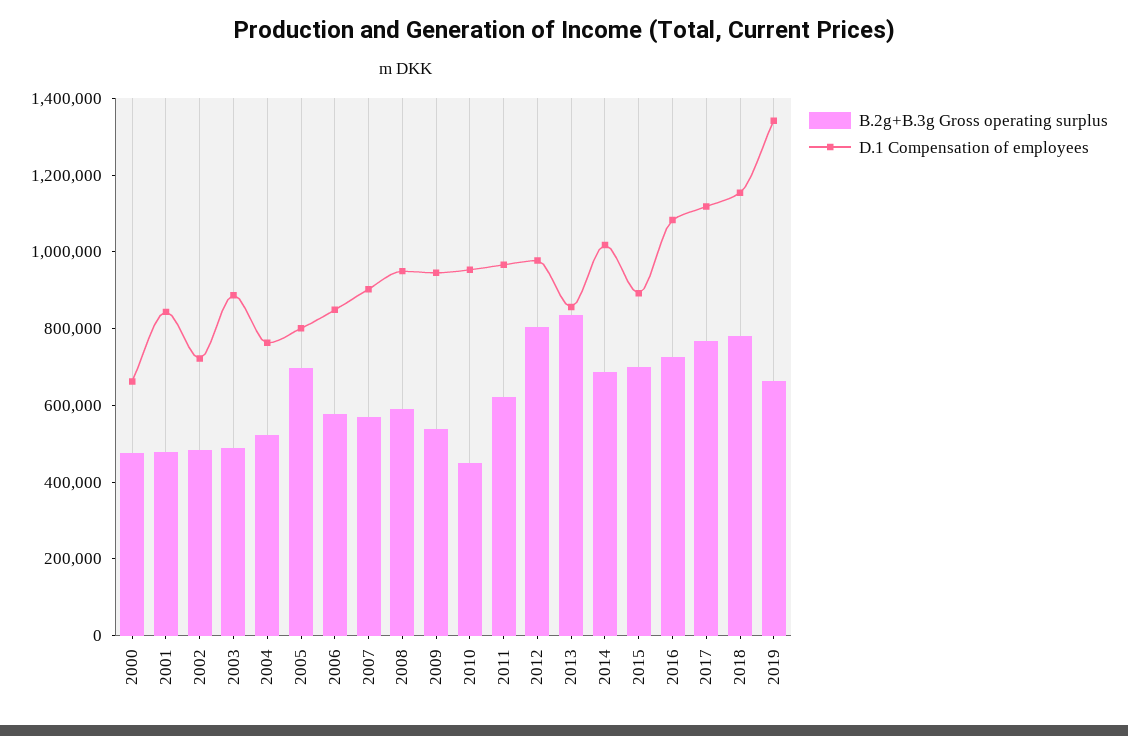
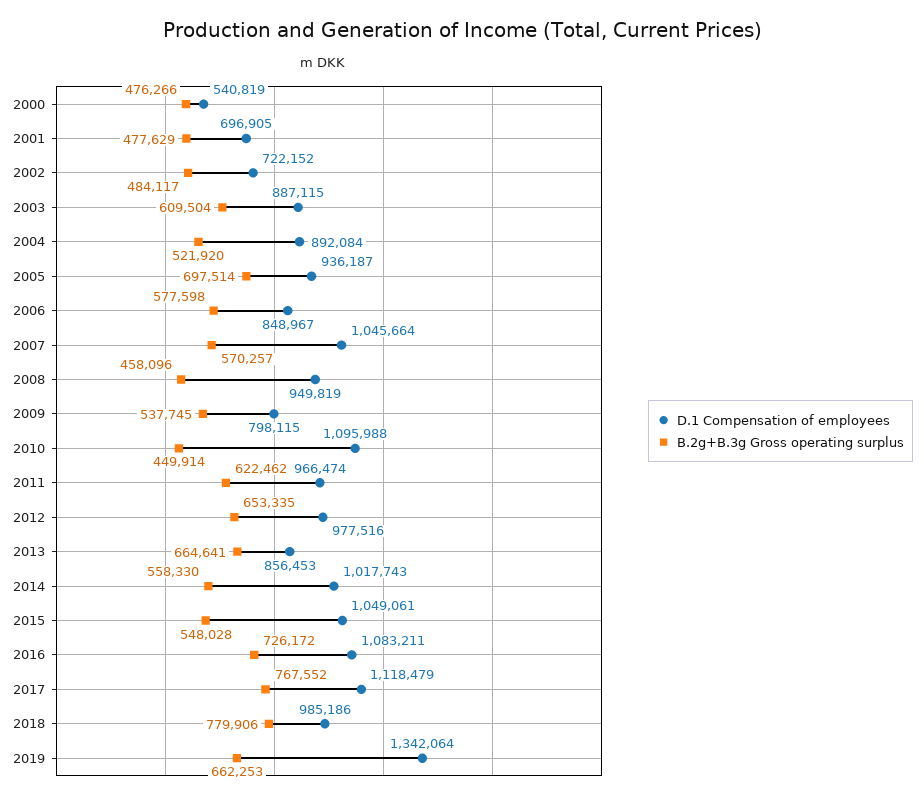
D.1 Compensation of employees, 2000: 650000 -> 540819
D.1 Compensation of employees, 2001: 850000 -> 696905
B.2g+B.3g Gross operating surplus, 2003: 500000 -> 609504
D.1 Compensation of employees, 2004: 750000 -> 892084
D.1 Compensation of employees, 2005: 800000 -> 936187
D.1 Compensation of employees, 2007: 900000 -> 1045664
B.2g+B.3g Gross operating surplus, 2008: 600000 -> 458096
D.1 Compensation of employees, 2009: 950000 -> 798115
D.1 Compensation of employees, 2010: 950000 -> 1095988
B.2g+B.3g Gross operating surplus, 2012: 800000 -> 653335
B.2g+B.3g Gross operating surplus, 2013: 850000 -> 664641
B.2g+B.3g Gross operating surplus, 2014: 700000 -> 558330
B.2g+B.3g Gross operating surplus, 2015: 700000 -> 548028
D.1 Compensation of employees, 2015: 900000 -> 1049061
D.1 Compensation of employees, 2018: 1150000 -> 985186

